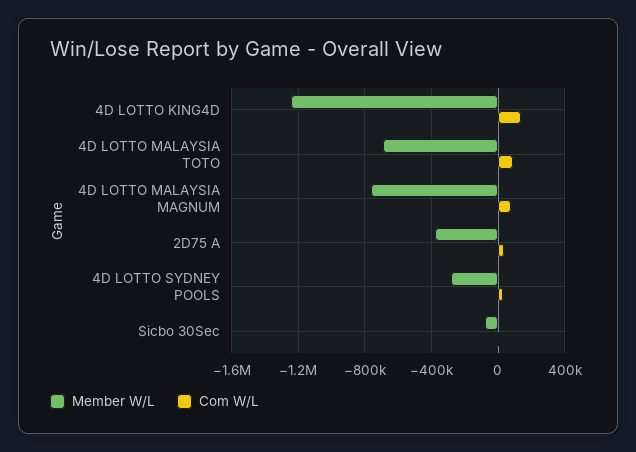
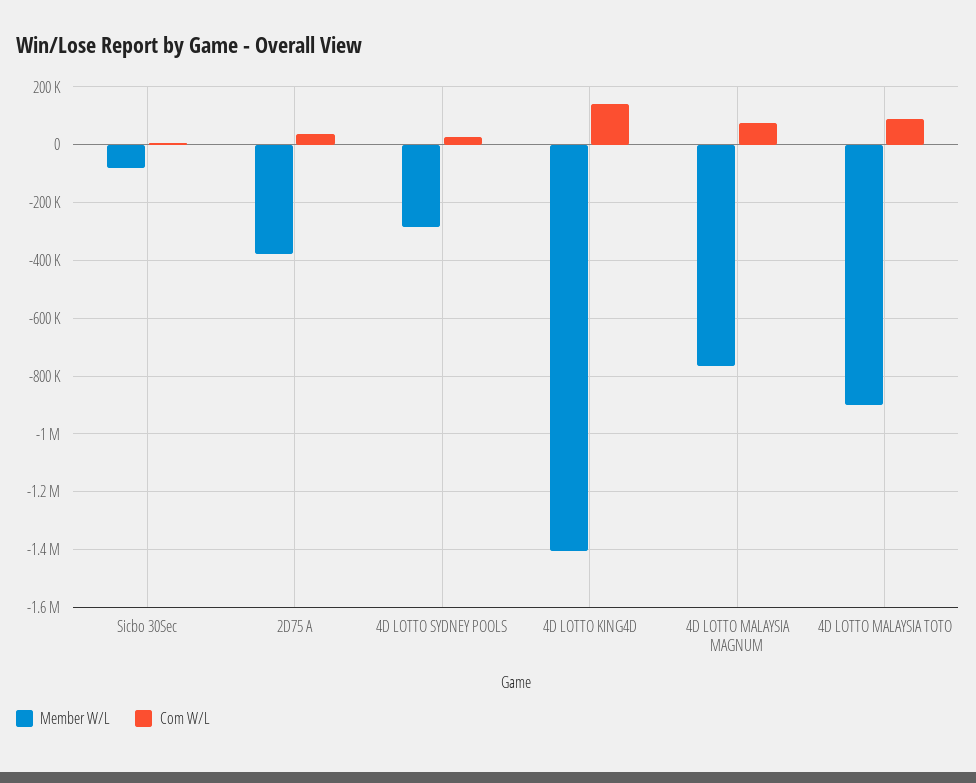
Member W/L, 4D LOTTO KING4D: -1250000 -> -1400000
Member W/L, 4D LOTTO MALAYSIA TOTO: -700000 -> -900000

